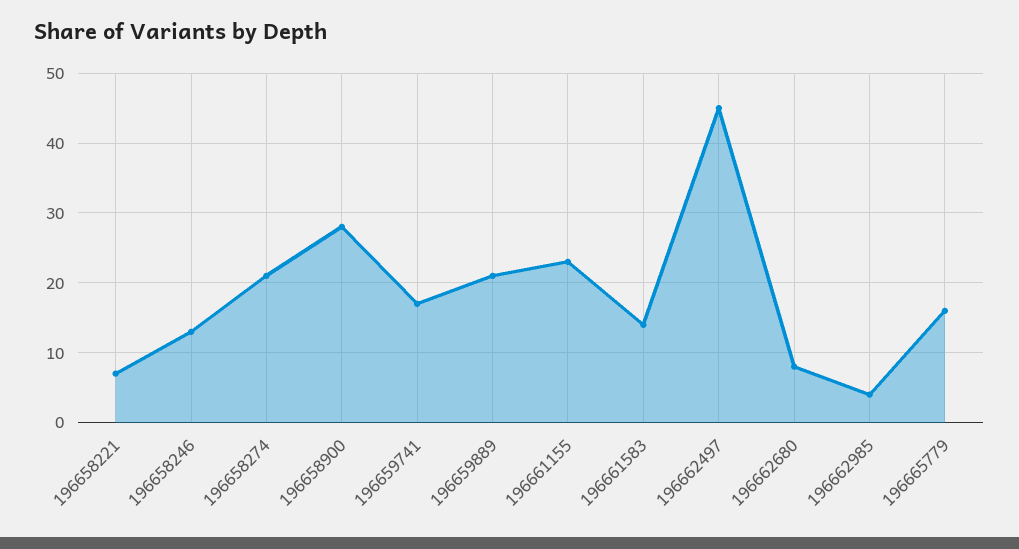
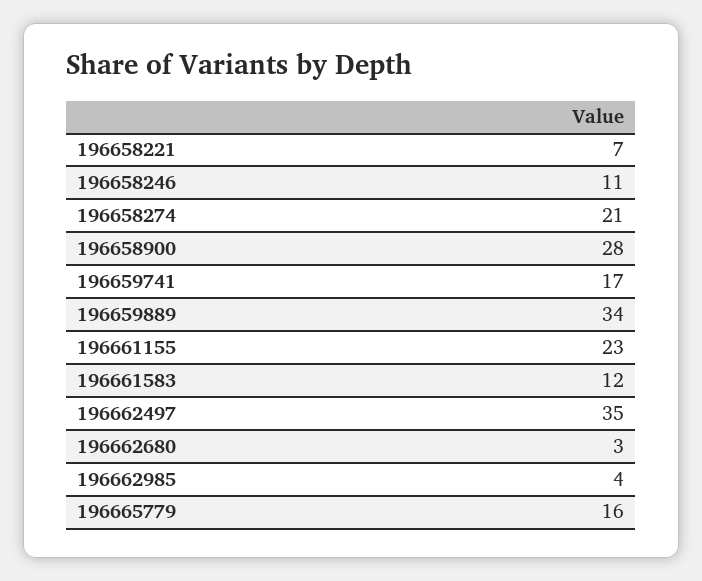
196658246: 13 -> 11
196659889: 21 -> 34
196661583: 14 -> 12
196662497: 45 -> 35
196662680: 8 -> 3

